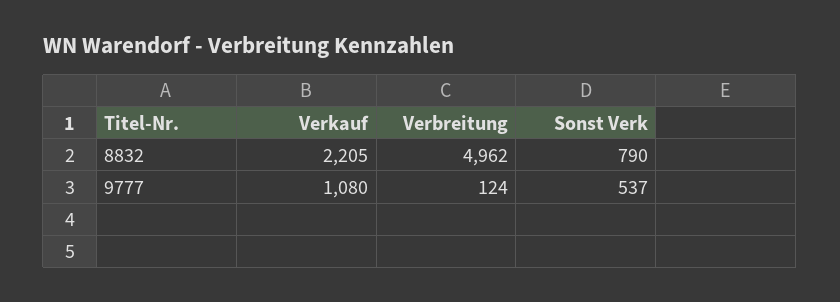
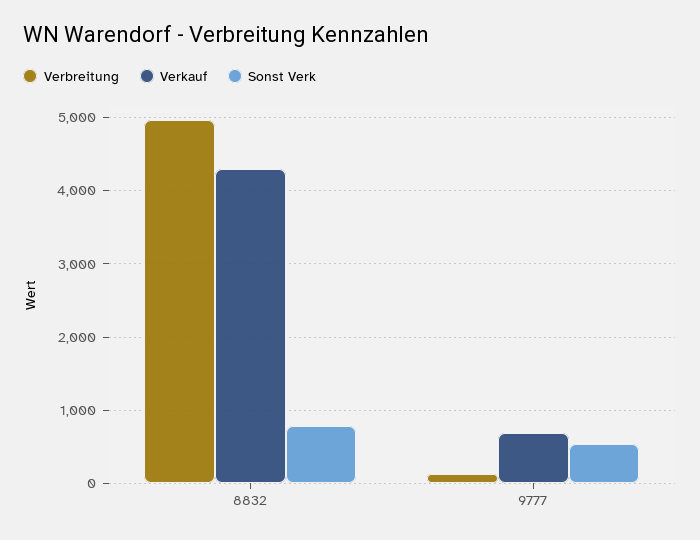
Verkauf, 8832: 2205 -> 4300
Verkauf, 9777: 1080 -> 700

